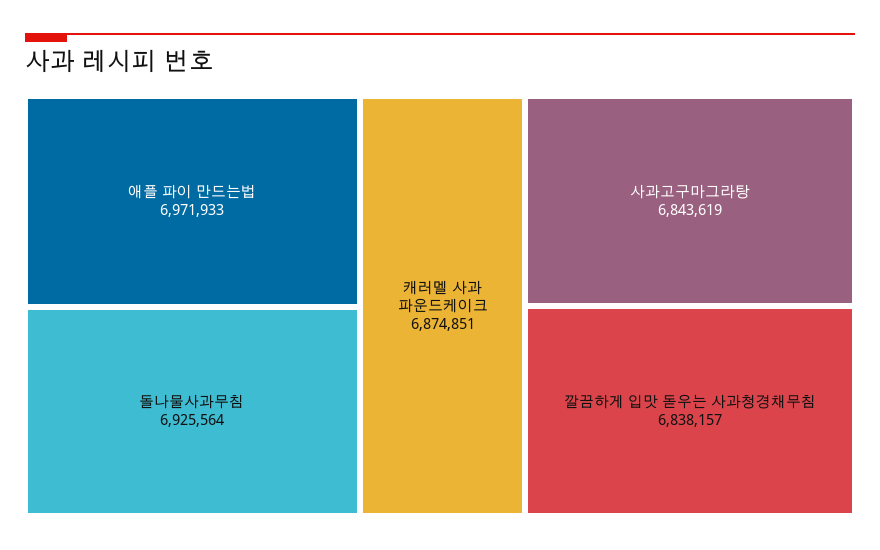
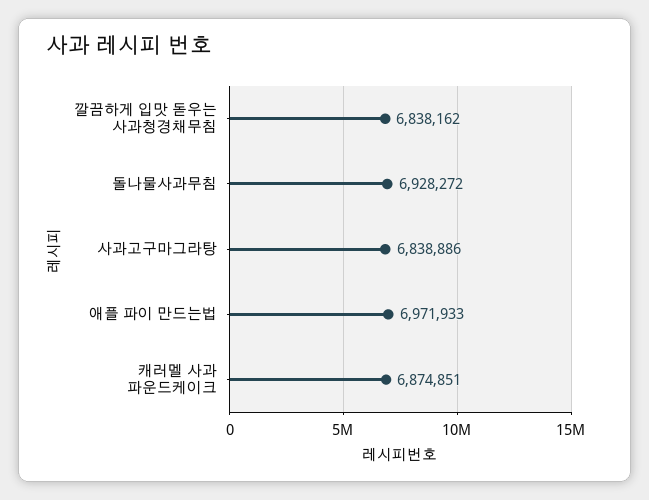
돌나물사과무침: 6925564 -> 6928272
사과고구마그라탕: 6843619 -> 6838886
깔끔하게 입맛 돋우는 사과청경채무침: 6838157 -> 6838162

